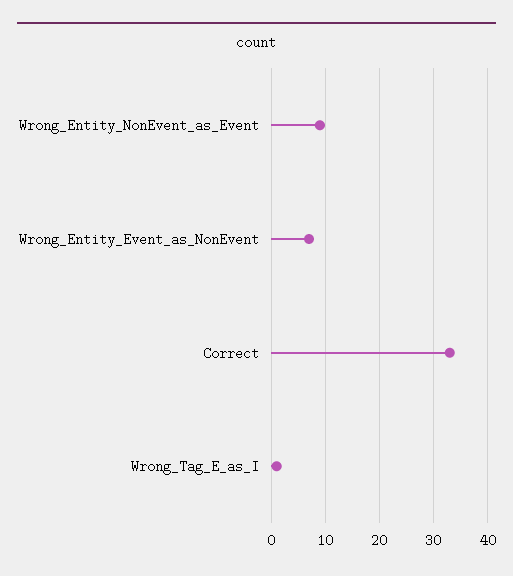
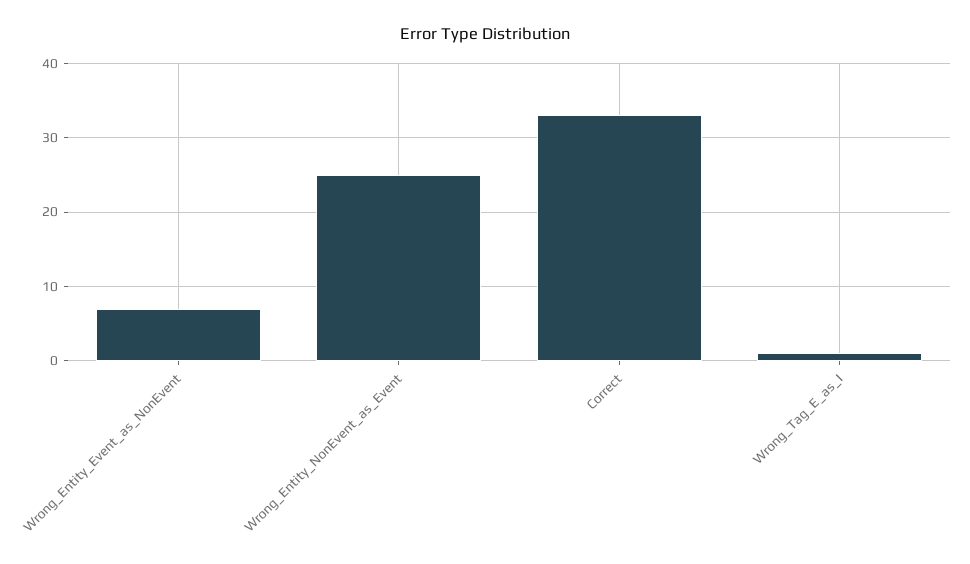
Wrong_Entity_NonEvent_as_Event: 10 -> 25

